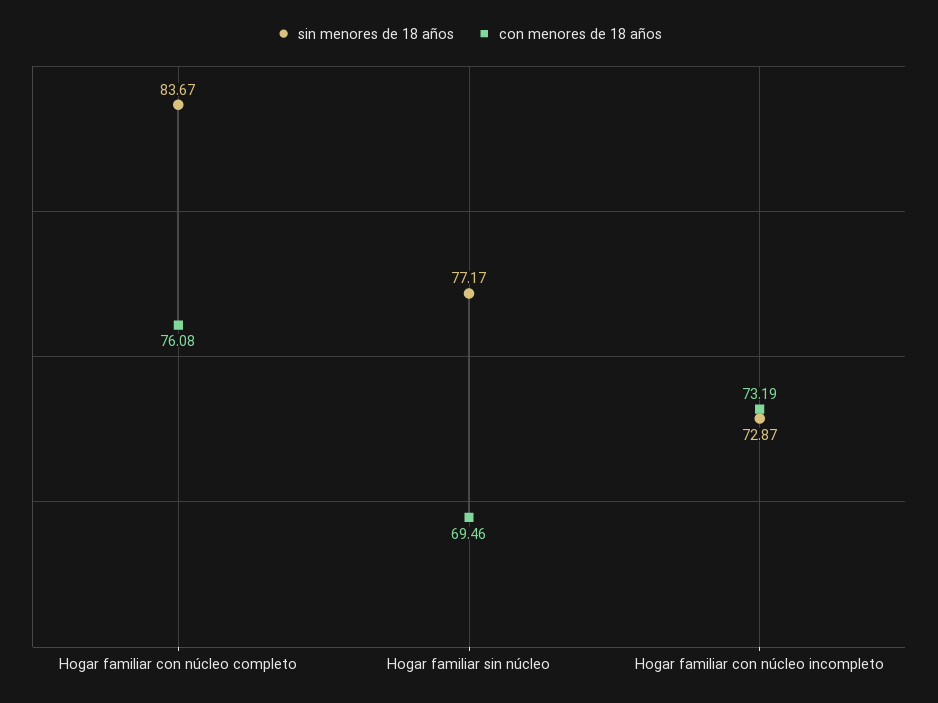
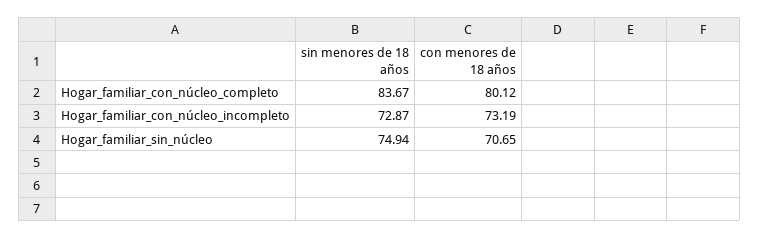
con menores de 18 años, Hogar familiar con núcleo completo: 76.08 -> 80.12
sin menores de 18 años, Hogar familiar sin núcleo: 77.17 -> 74.94
con menores de 18 años, Hogar familiar sin núcleo: 69.46 -> 70.65

